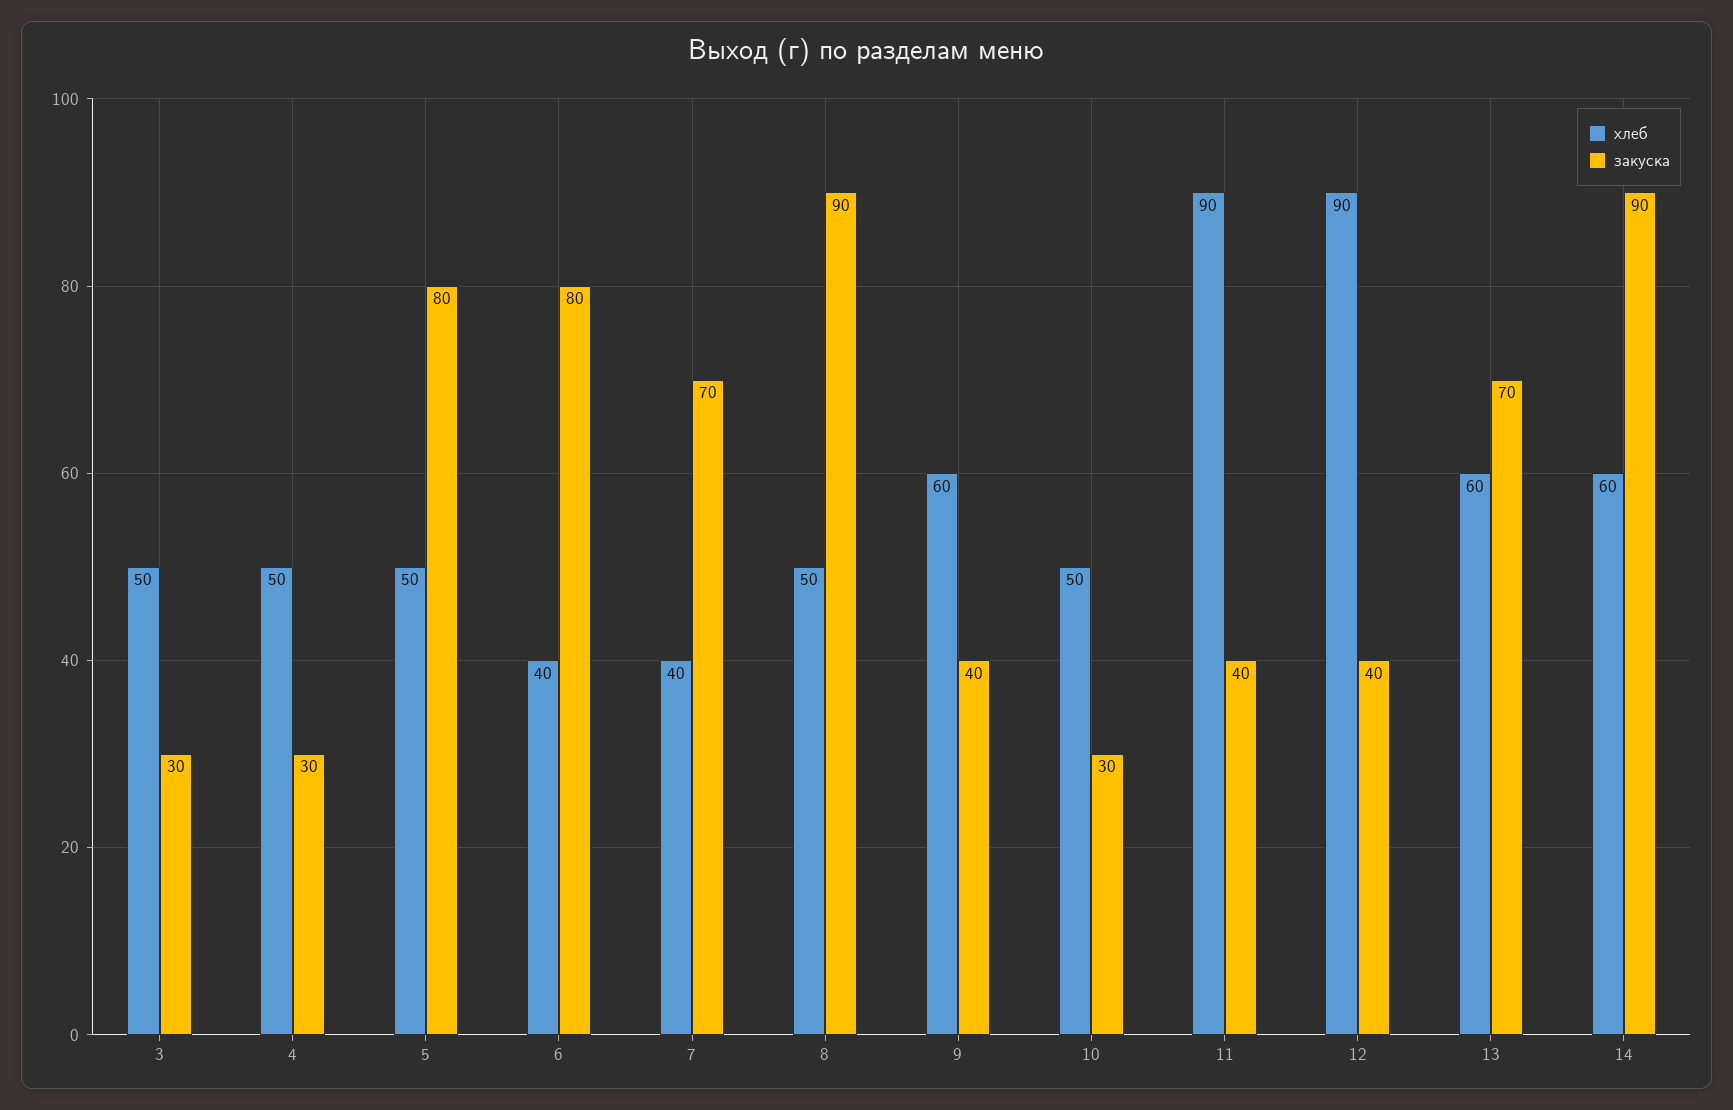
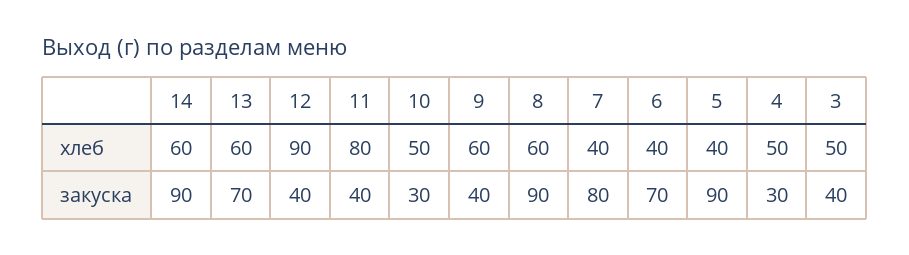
закуска, 3: 30 -> 40
хлеб, 5: 50 -> 40
закуска, 5: 80 -> 90
закуска, 6: 80 -> 70
закуска, 7: 70 -> 80
хлеб, 8: 50 -> 60
хлеб, 11: 90 -> 80

